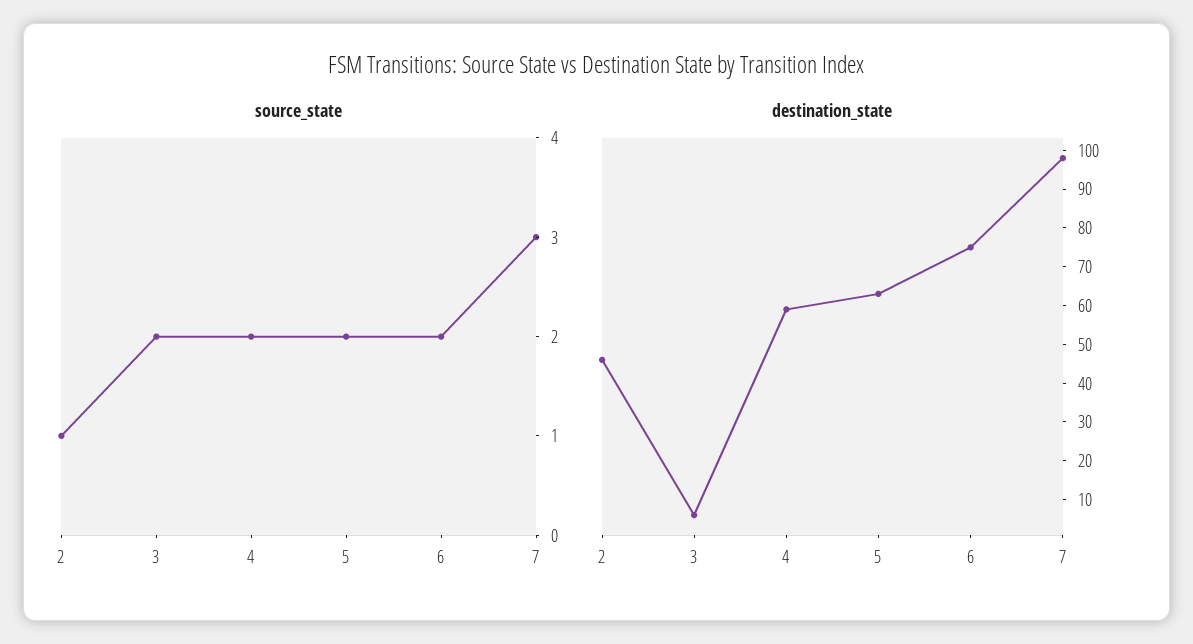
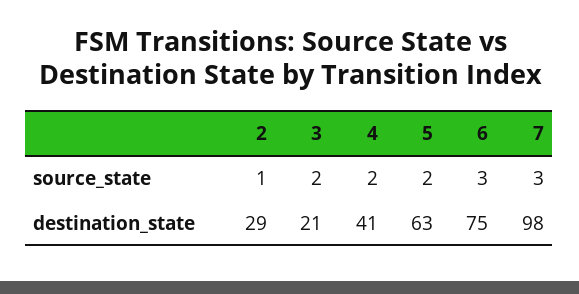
source_state, 6: 2 -> 3
destination_state, 2: 45 -> 29
destination_state, 3: 5 -> 21
destination_state, 4: 60 -> 41

